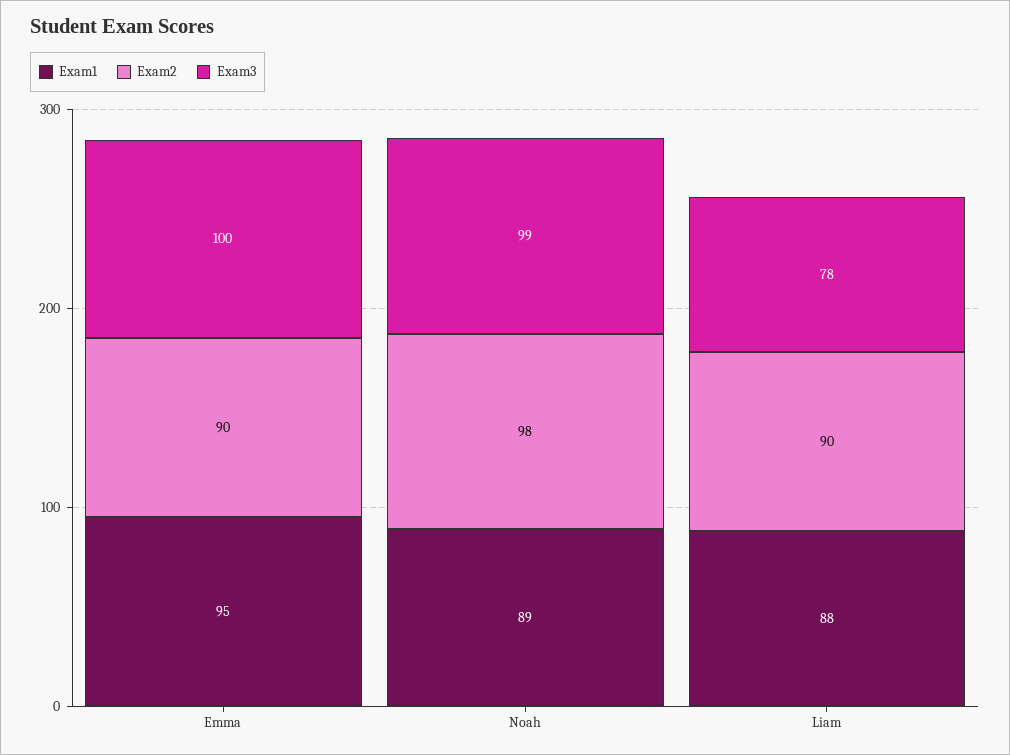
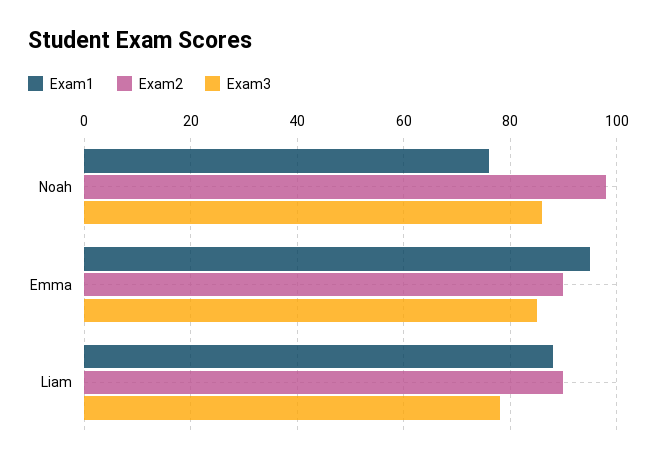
Exam3, Emma: 100 -> 85
Exam1, Noah: 89 -> 75
Exam3, Noah: 99 -> 85

